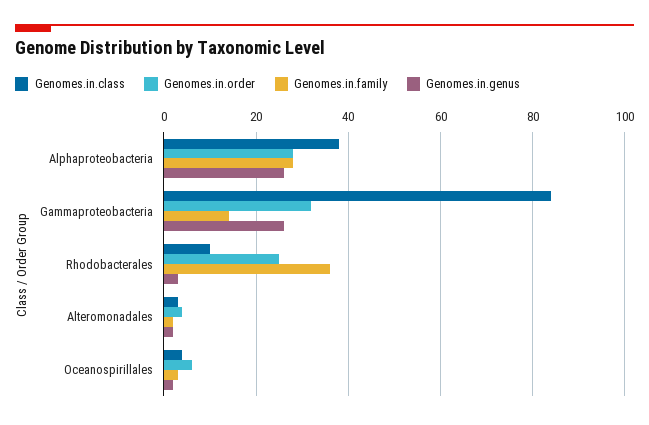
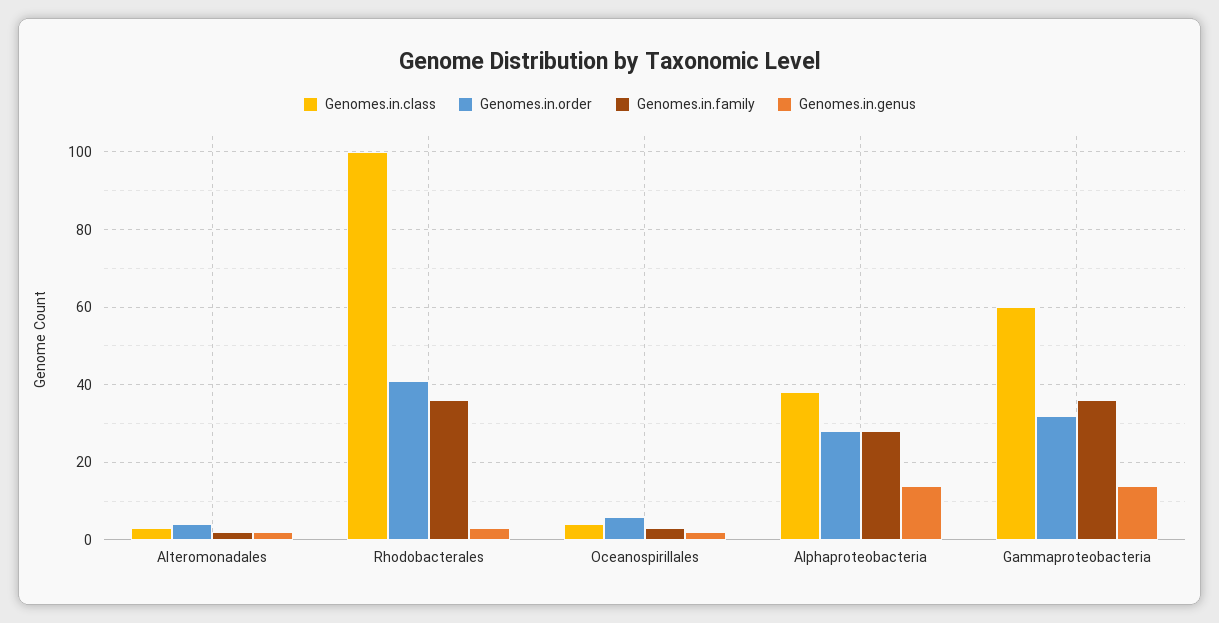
Genomes.in.genus, Alphaproteobacteria: 25 -> 15
Genomes.in.class, Gammaproteobacteria: 85 -> 60
Genomes.in.family, Gammaproteobacteria: 15 -> 35
Genomes.in.genus, Gammaproteobacteria: 25 -> 15
Genomes.in.class, Rhodobacterales: 10 -> 100
Genomes.in.order, Rhodobacterales: 25 -> 40

